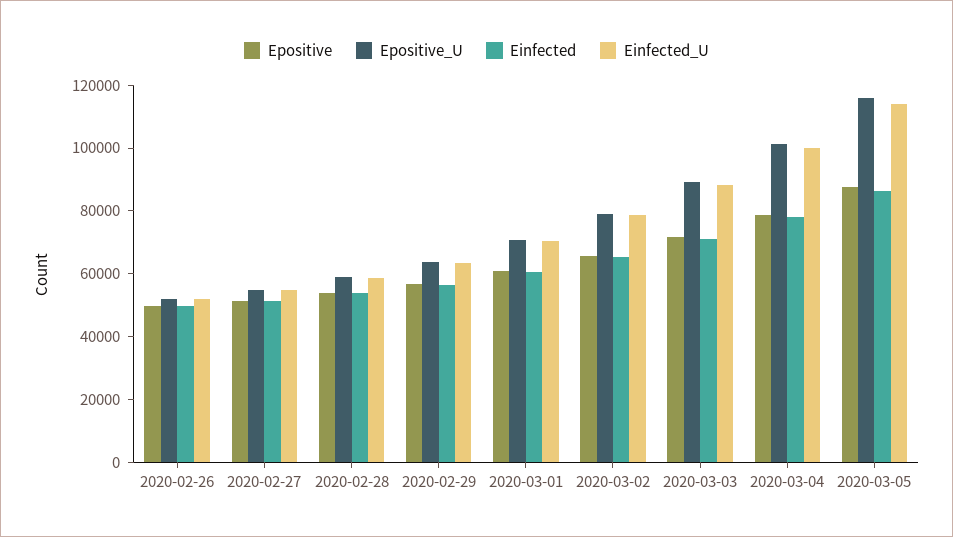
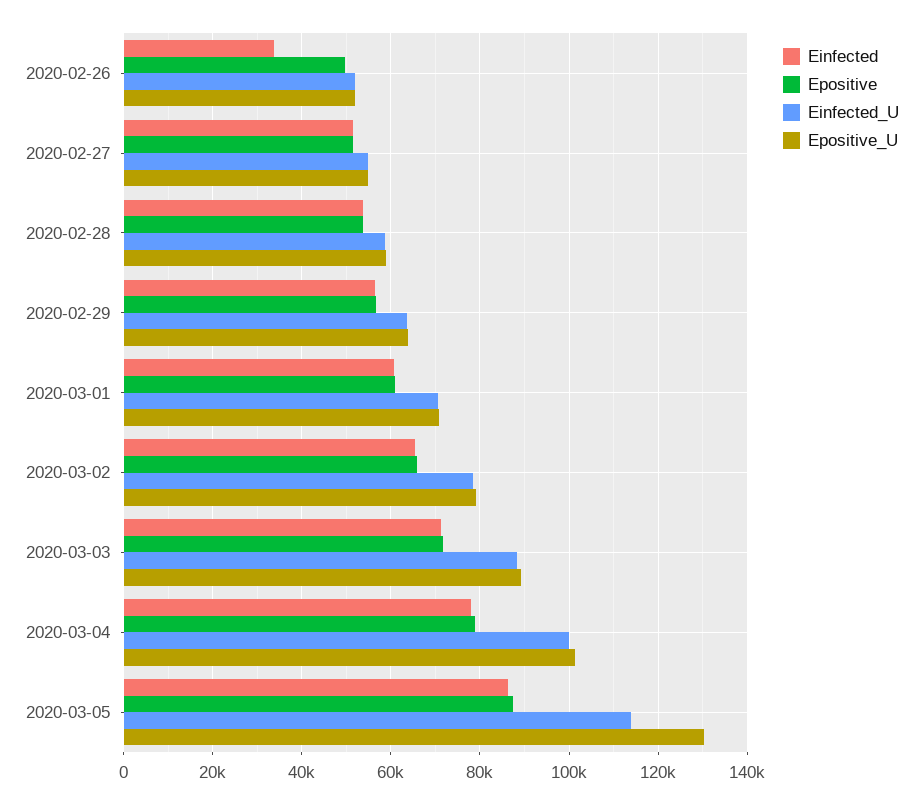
Einfected, 2020-02-26: 50000 -> 34000
Epositive_U, 2020-03-05: 115000 -> 130000

